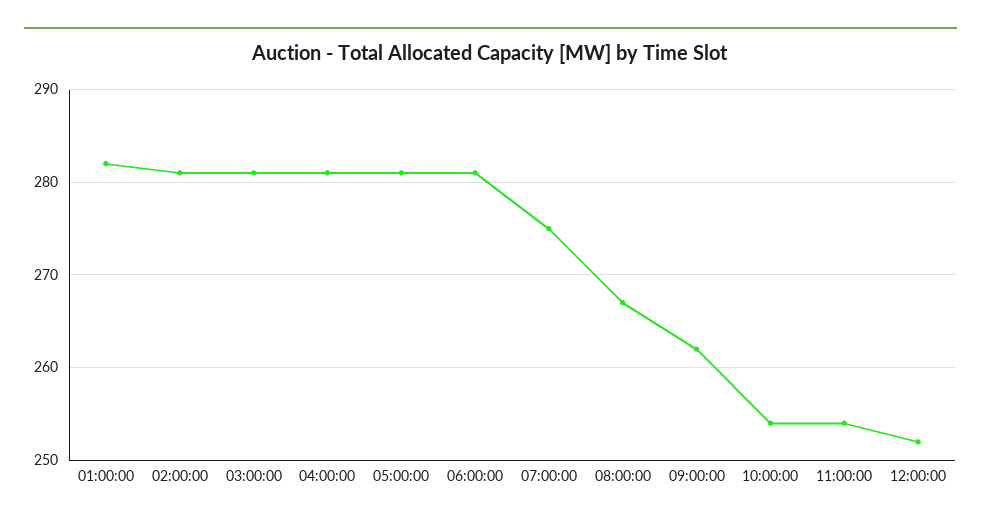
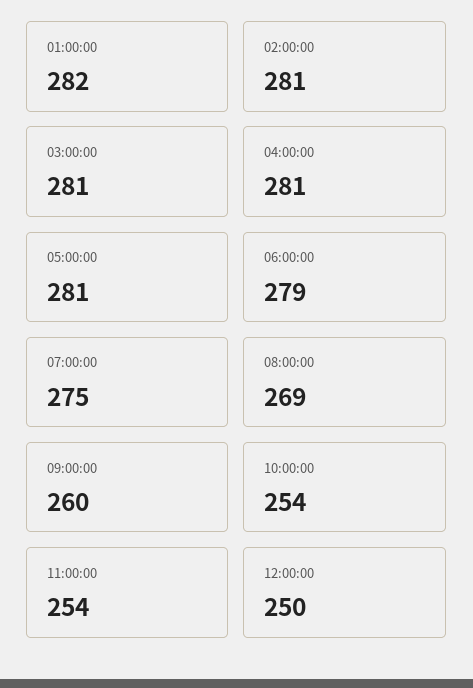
06:00:00: 281 -> 279
08:00:00: 267 -> 269
09:00:00: 262 -> 260
12:00:00: 252 -> 250

